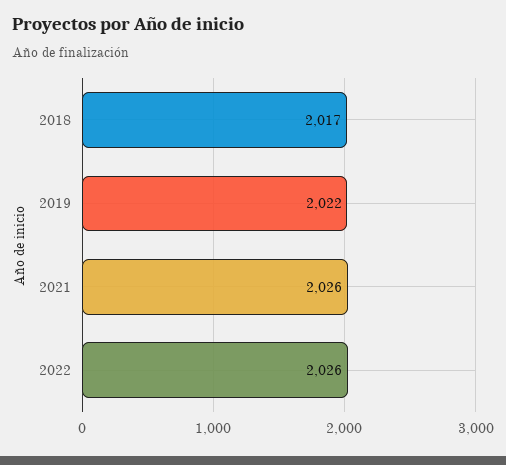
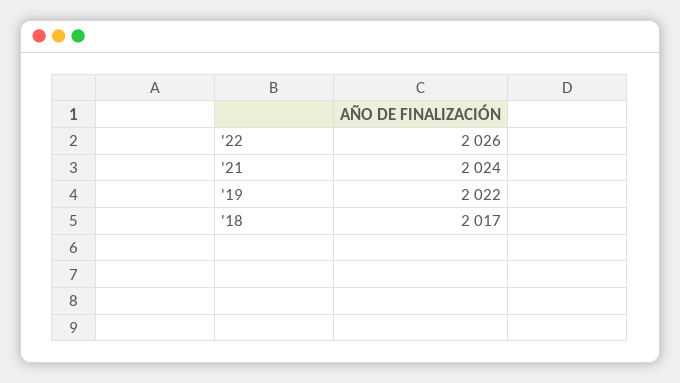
2021: 2026 -> 2024

